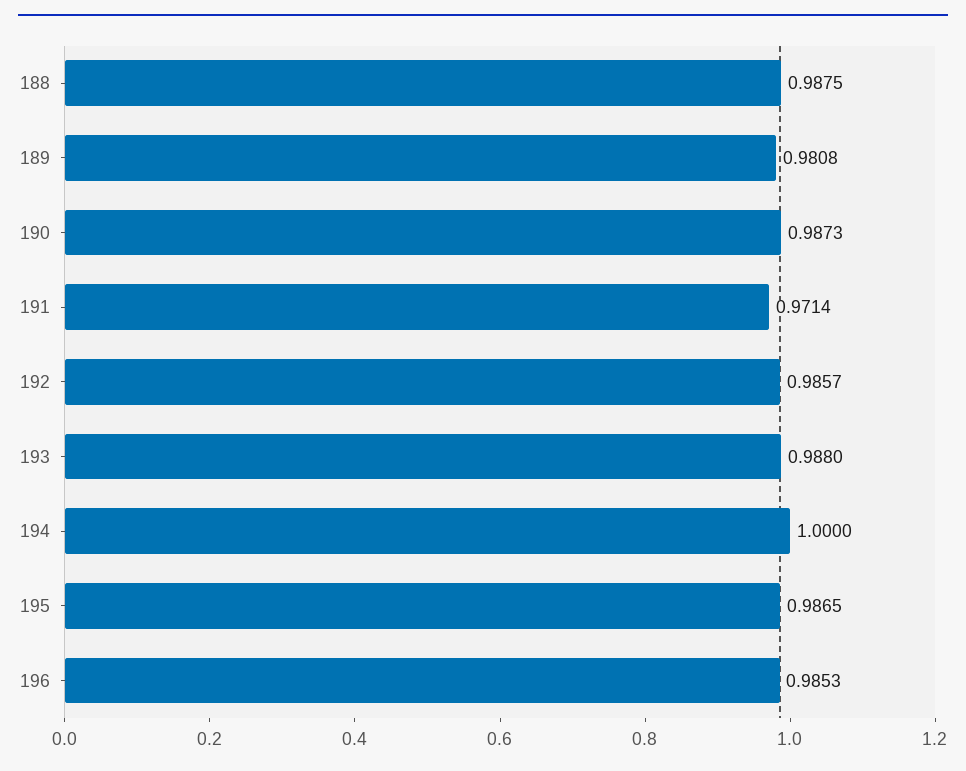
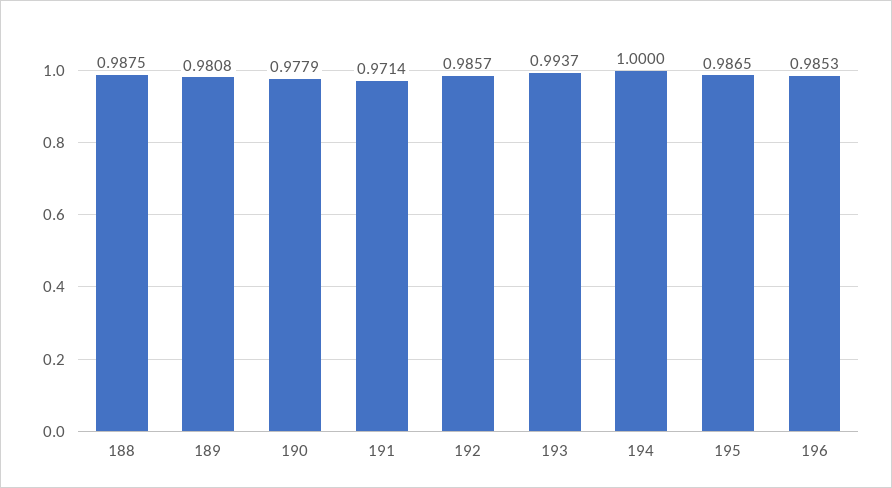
190: 0.9873 -> 0.9779
193: 0.988 -> 0.9937

